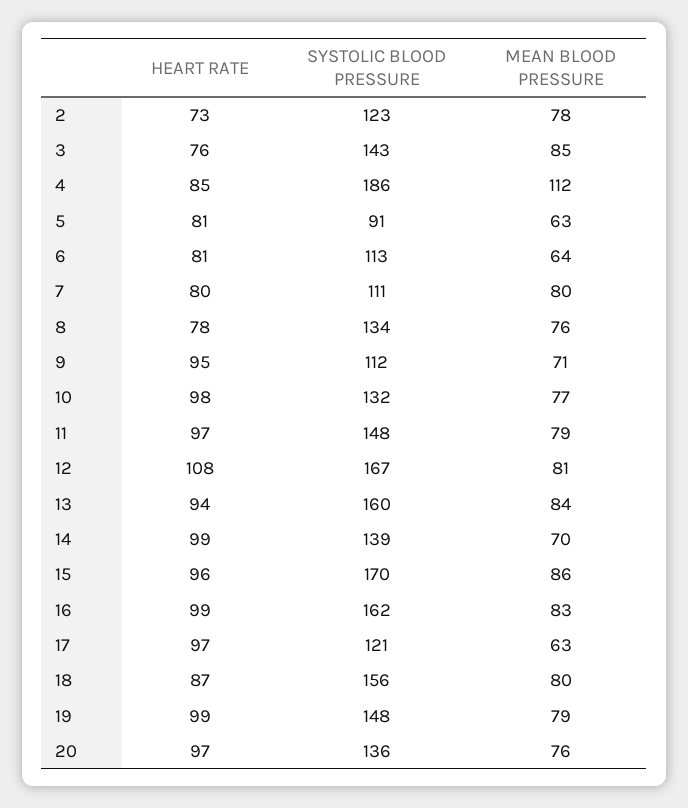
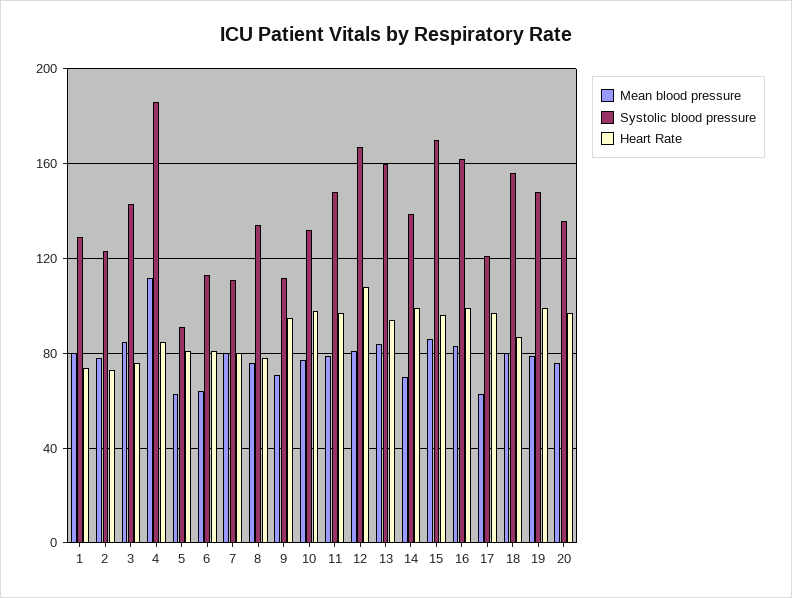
MEAN BLOOD PRESSURE, 1: none -> 80
SYSTOLIC BLOOD PRESSURE, 1: none -> 130
HEART RATE, 1: none -> 75

